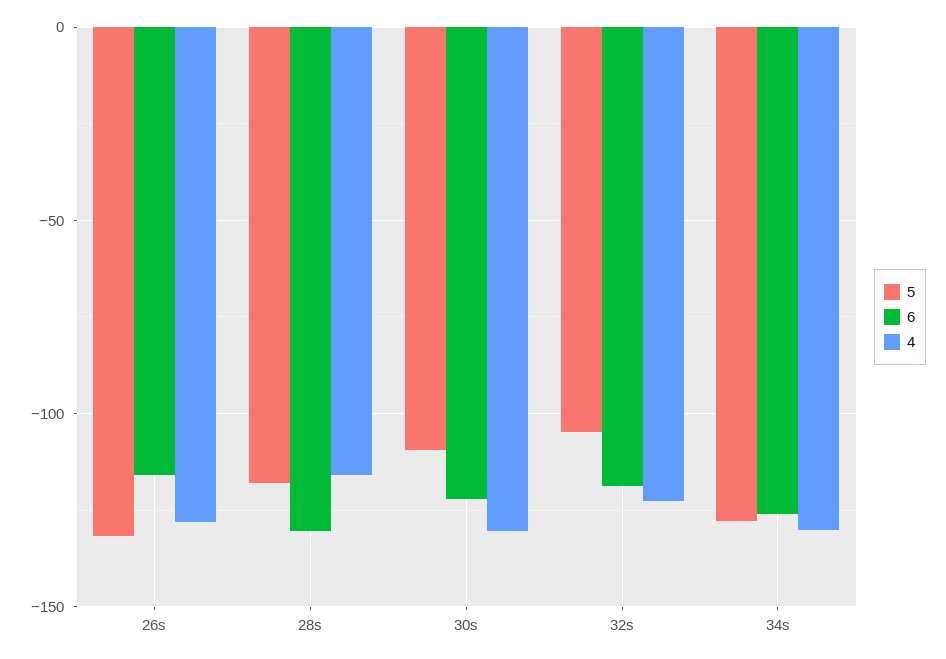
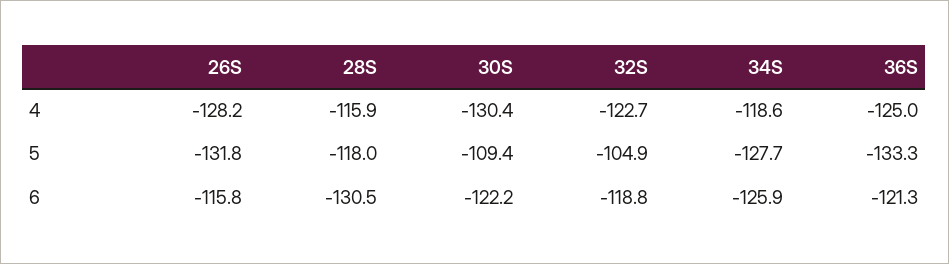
4, 34s: -130 -> -118.6
4, 36S: none -> -125
5, 36S: none -> -133.3
6, 36S: none -> -121.3

